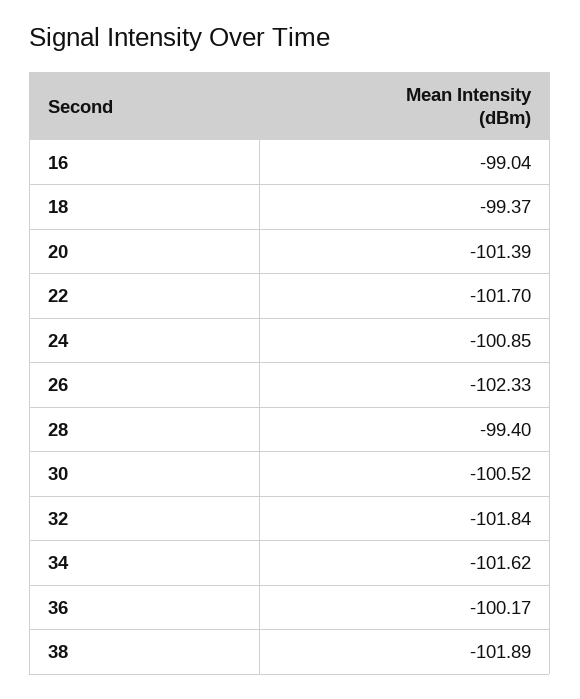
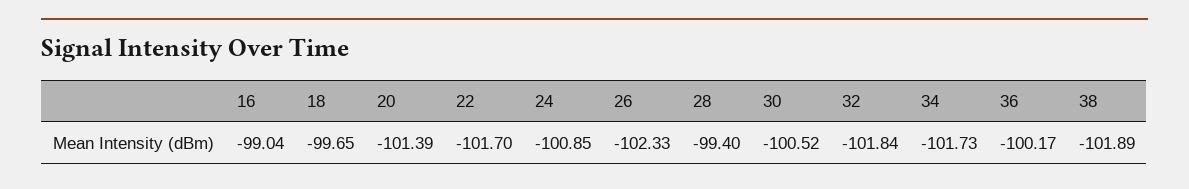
18: -99.37 -> -99.65
34: -101.62 -> -101.73

